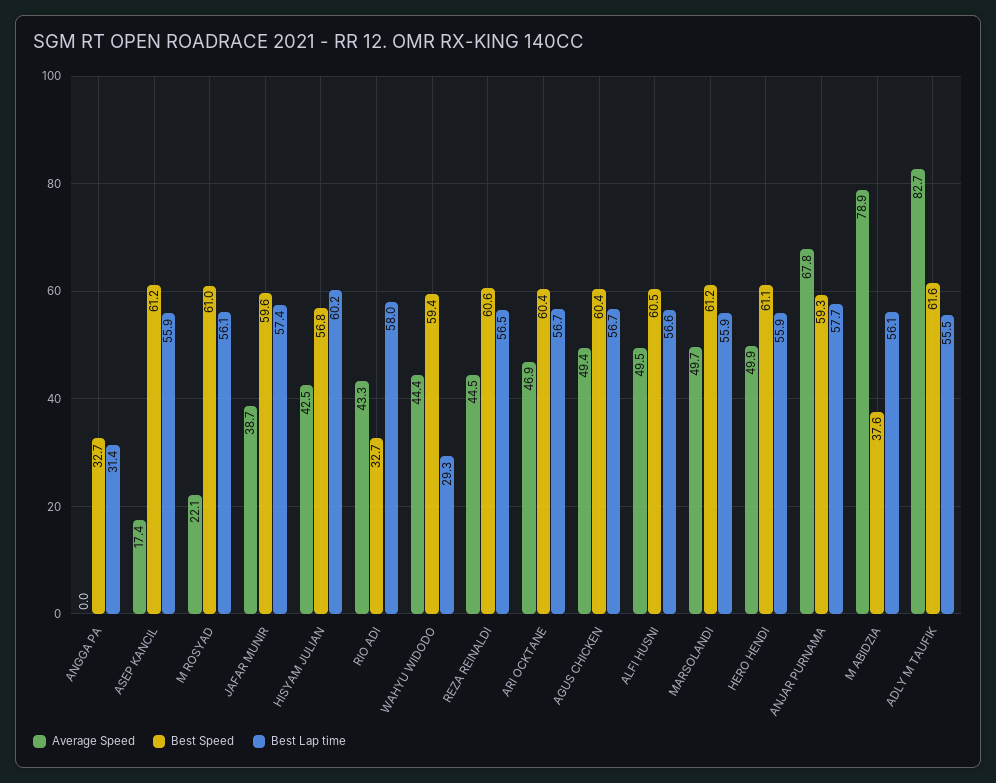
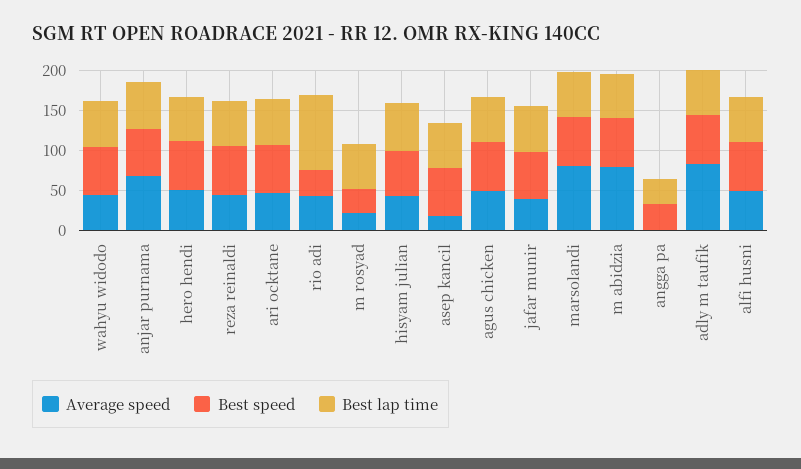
Best Speed, M ROSYAD: 61 -> 30
Best Lap time, RIO ADI: 58 -> 90
Best Lap time, WAHYU WIDODO: 29.3 -> 60
Average Speed, MARSOLANDI: 49.7 -> 80
Best Speed, M ABIDZIA: 37.6 -> 60

